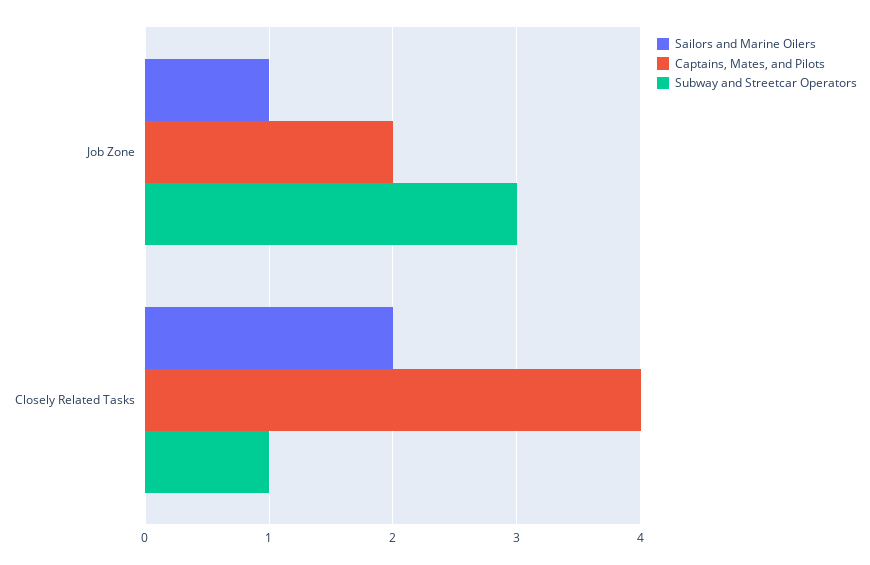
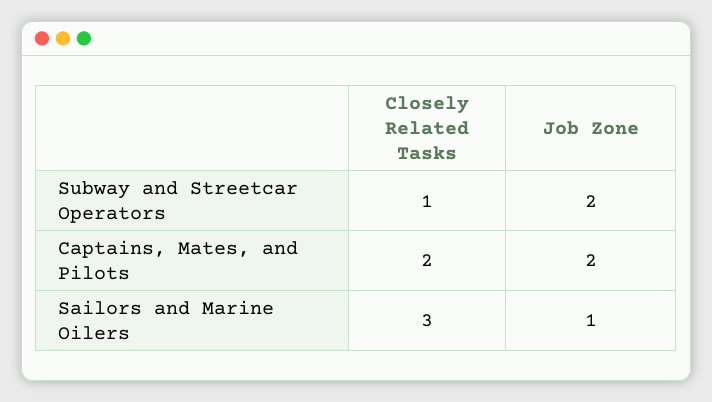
Subway and Streetcar Operators, Job Zone: 3 -> 2
Sailors and Marine Oilers, Closely Related Tasks: 2 -> 3
Captains, Mates, and Pilots, Closely Related Tasks: 4 -> 2

